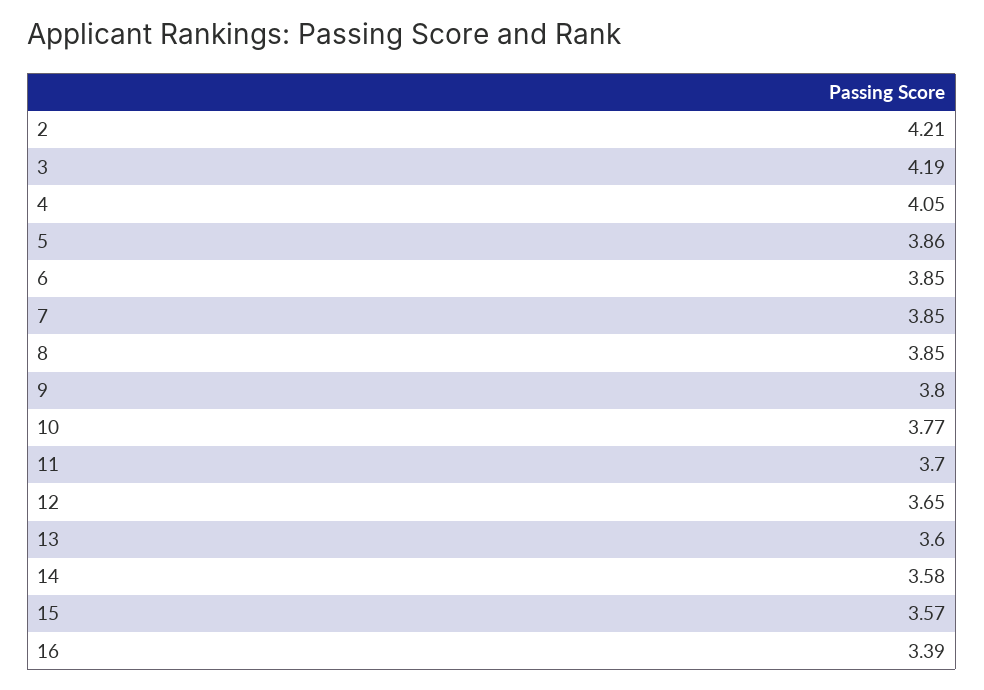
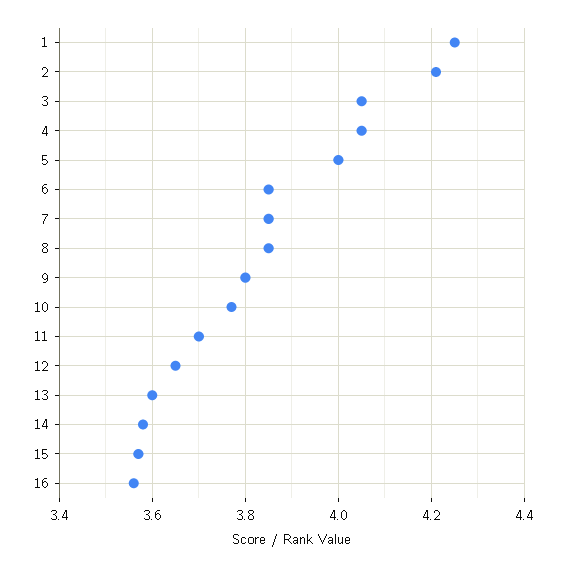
3: 4.19 -> 4.05
5: 3.86 -> 4
16: 3.39 -> 3.55
1: none -> 4.25

